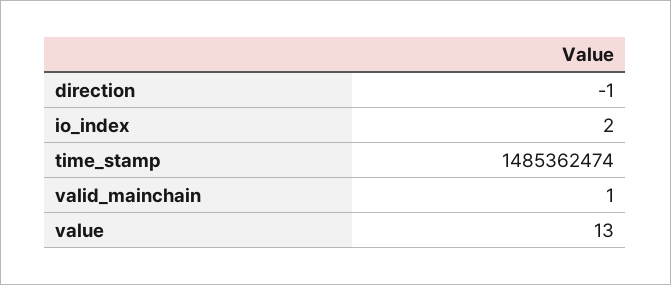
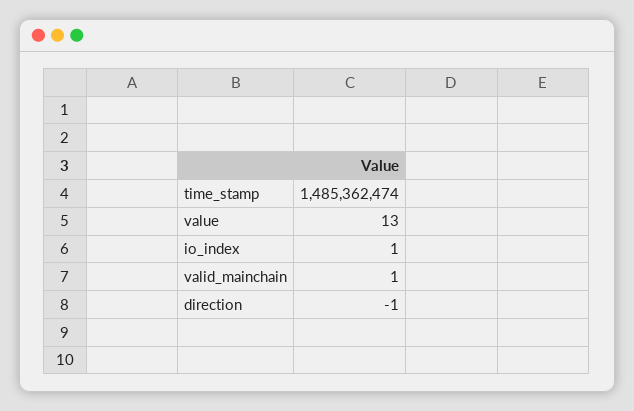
io_index: 2 -> 1

